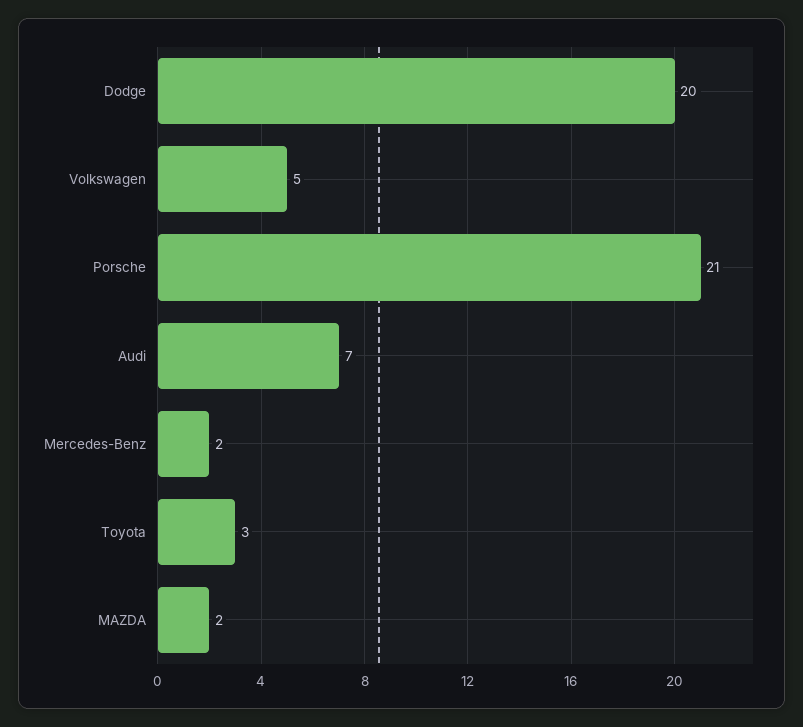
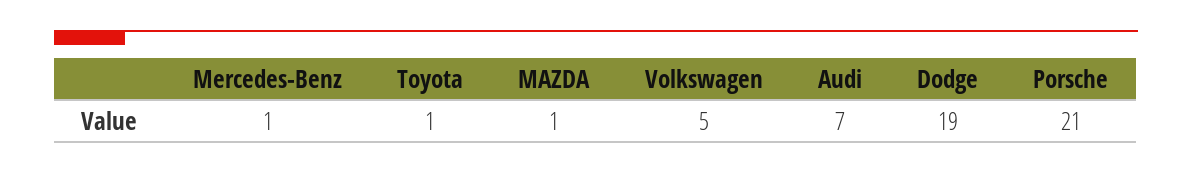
Dodge: 20 -> 19
Mercedes-Benz: 2 -> 1
Toyota: 3 -> 1
MAZDA: 2 -> 1

